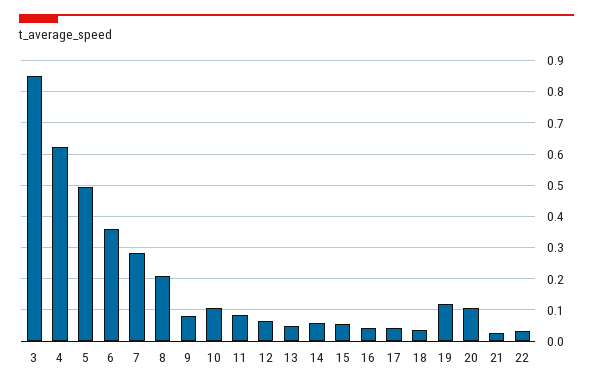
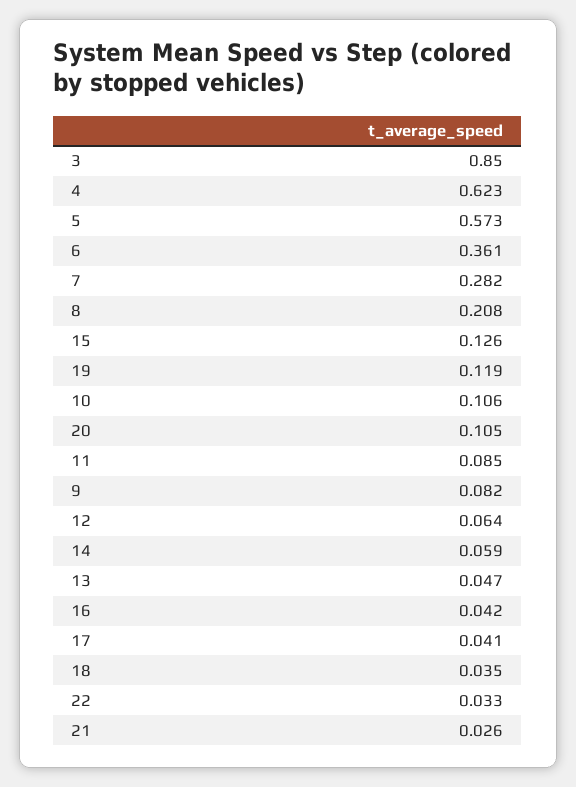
5: 0.5 -> 0.573
15: 0.06 -> 0.126

